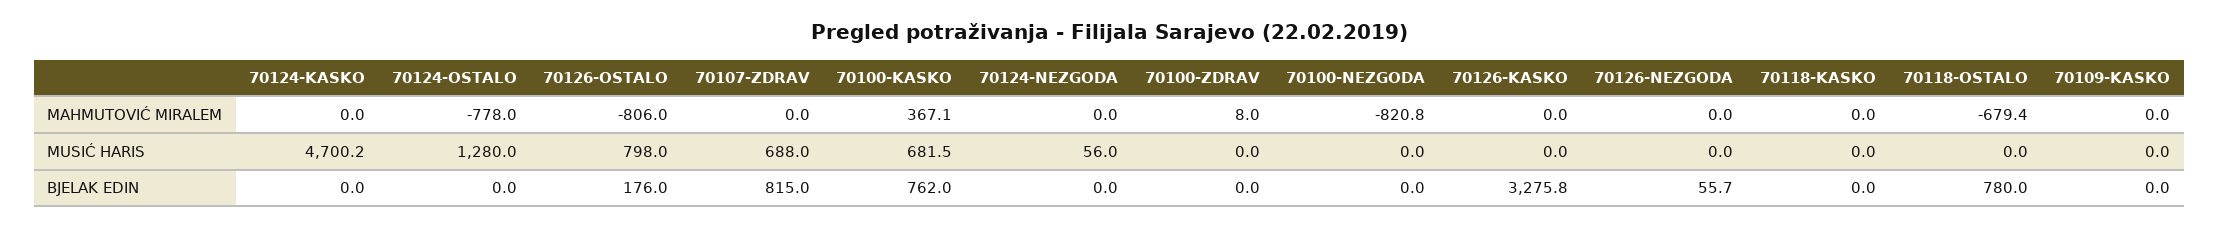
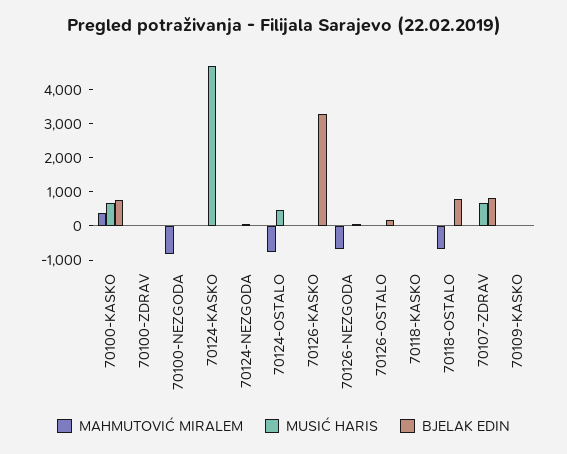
MAHMUTOVIĆ MIRALEM, 70126-OSTALO: -806 -> 0
MAHMUTOVIĆ MIRALEM, 70126-NEZGODA: 0 -> -750
MUSIĆ HARIS, 70124-OSTALO: 1280 -> 500
MUSIĆ HARIS, 70126-OSTALO: 798 -> 0

